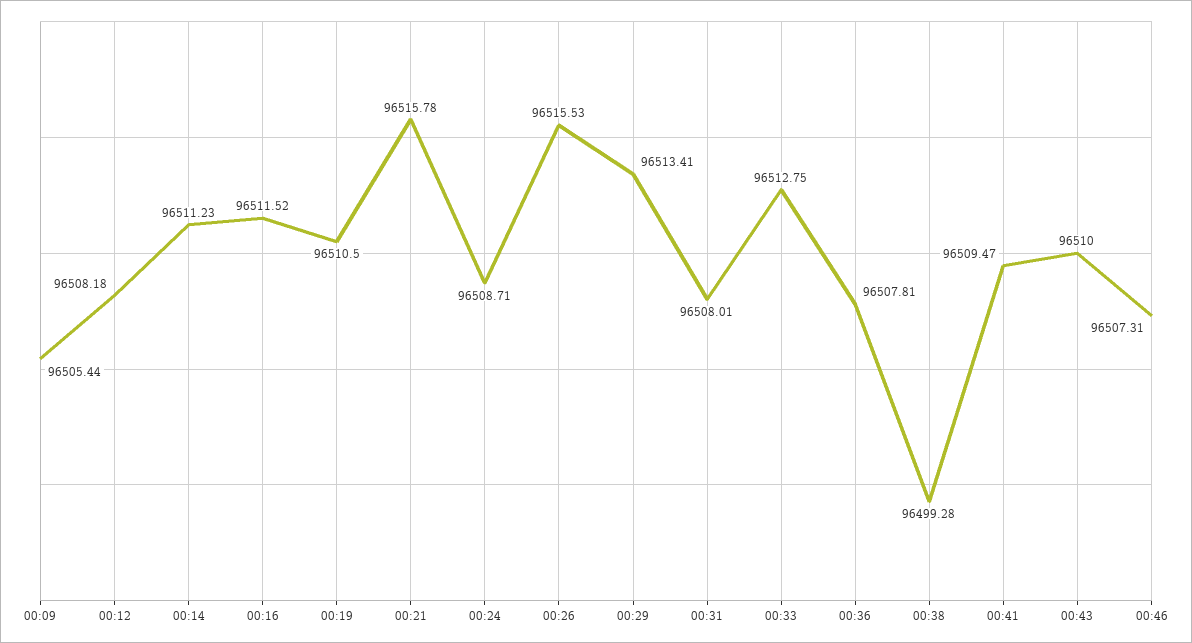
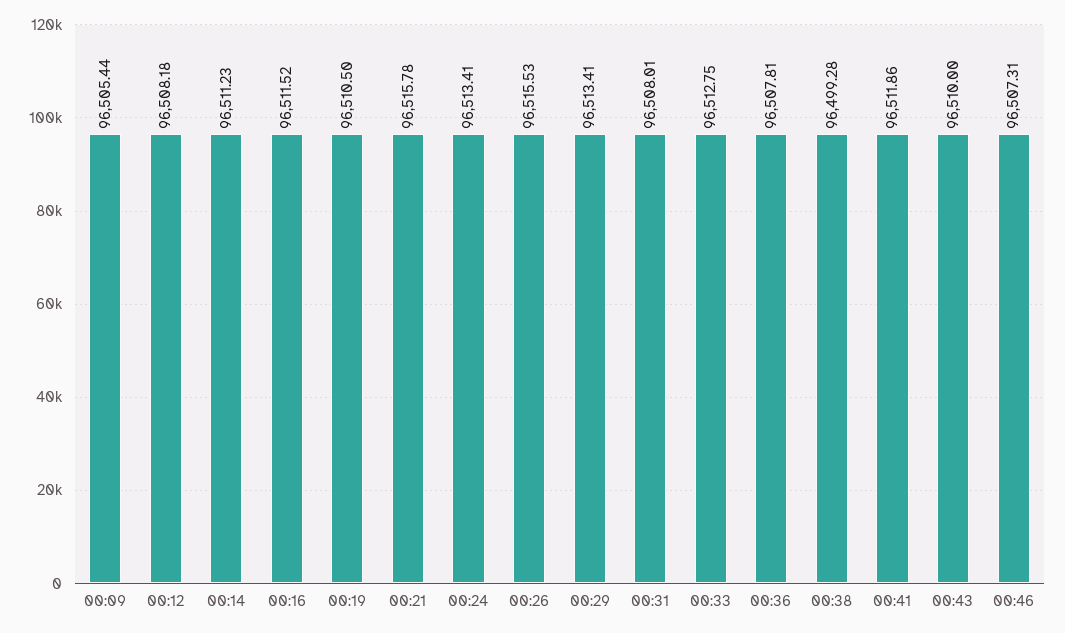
00:24: 96508.71 -> 96513.41
00:41: 96509.47 -> 96511.86

